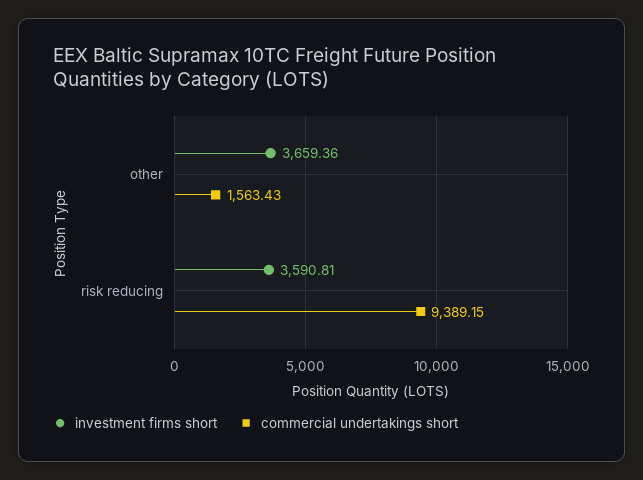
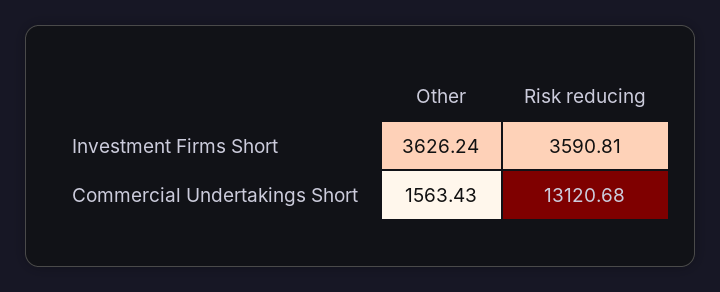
investment firms short, other: 3659.36 -> 3626.24
commercial undertakings short, risk reducing: 9389.15 -> 13120.68

